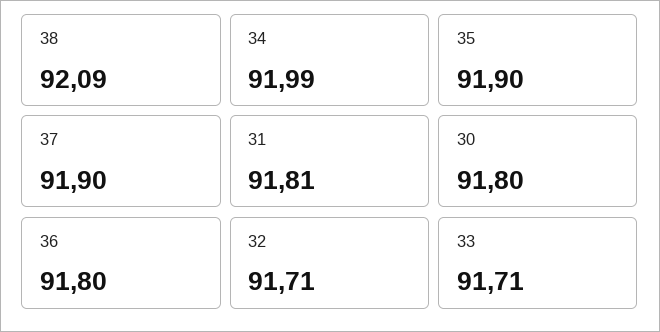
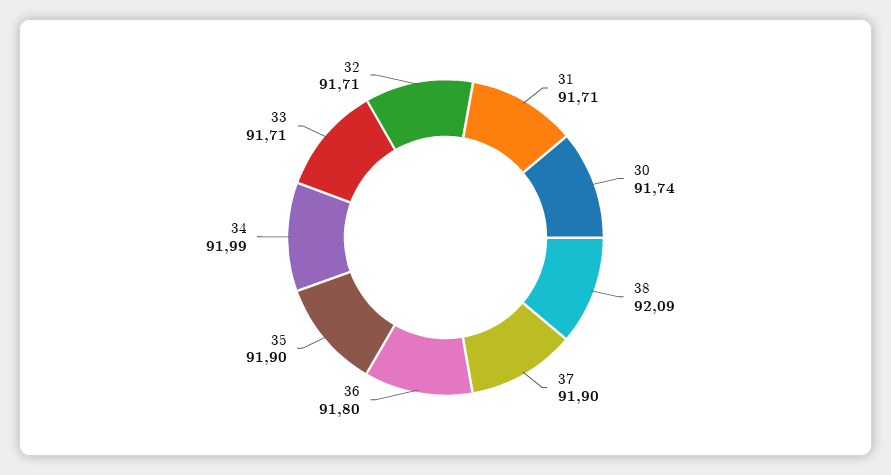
31: 91.81 -> 91.71
30: 91.8 -> 91.74

